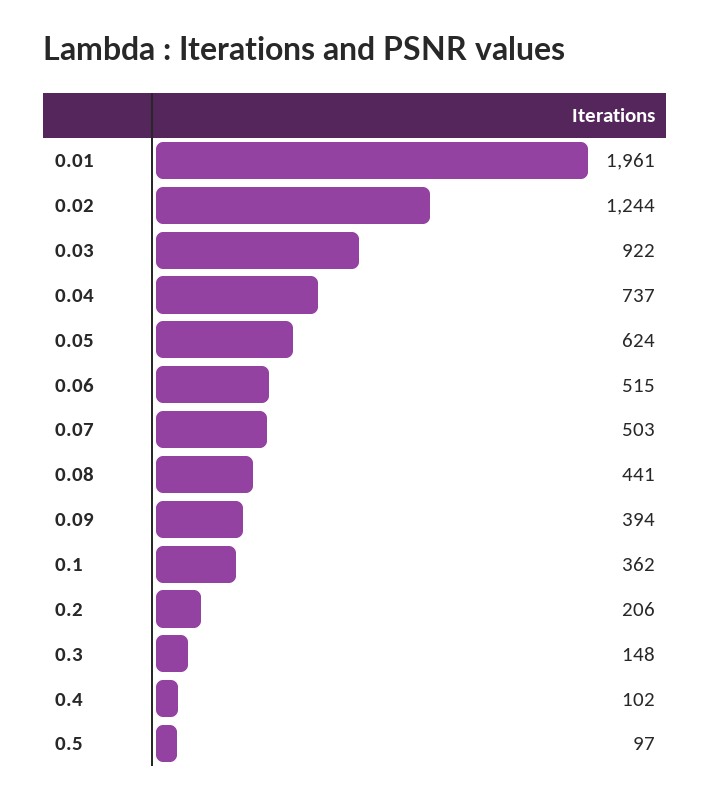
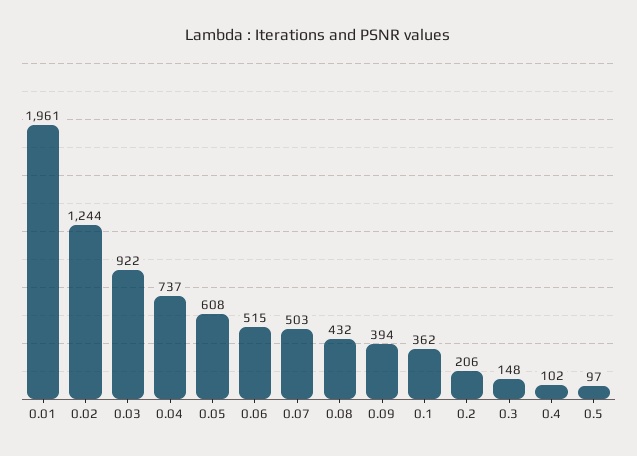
0.05: 624 -> 608
0.08: 441 -> 432

